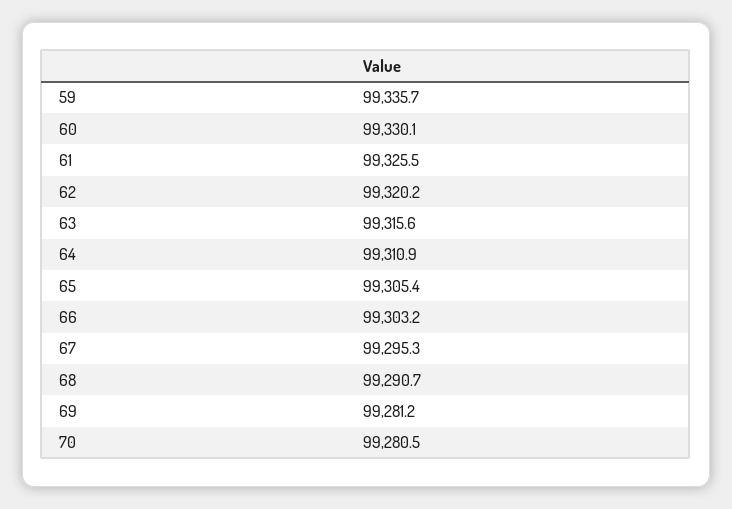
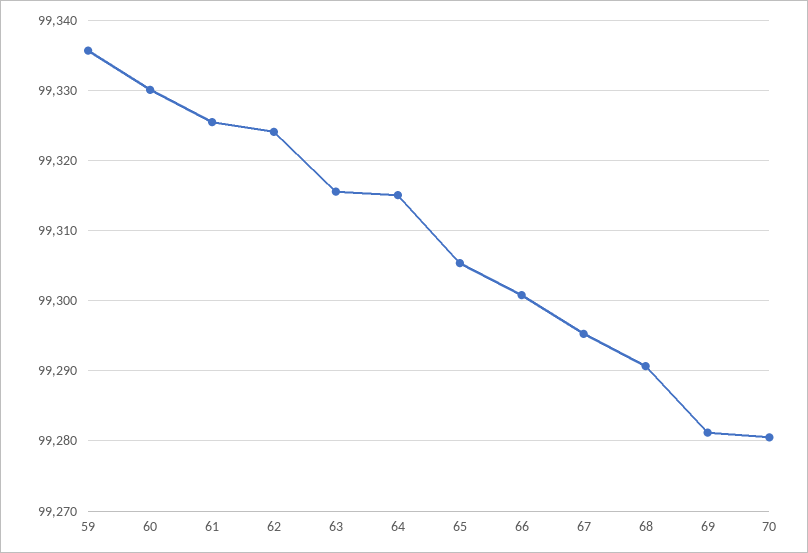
62: 99320.2 -> 99324
64: 99310.9 -> 99315
66: 99303.2 -> 99301

